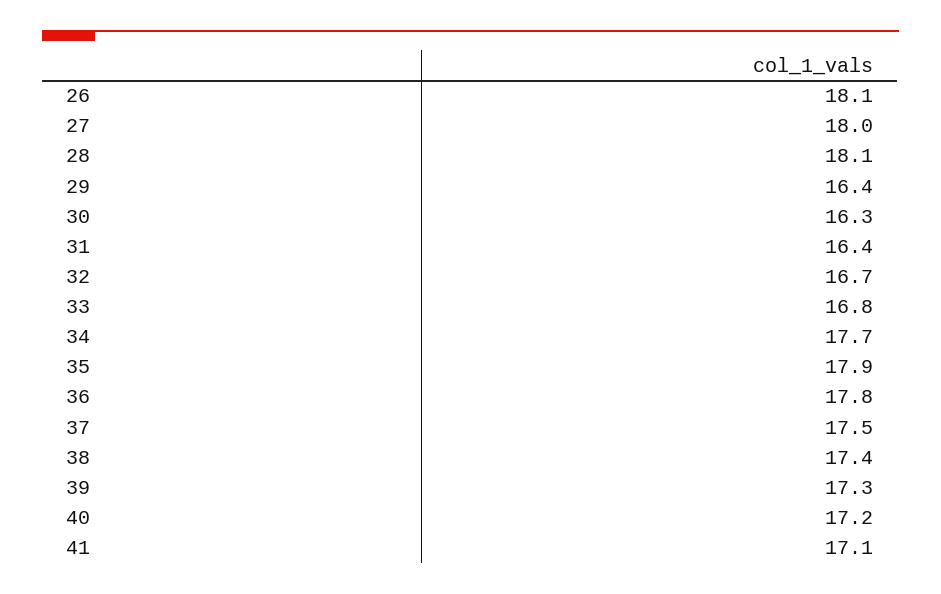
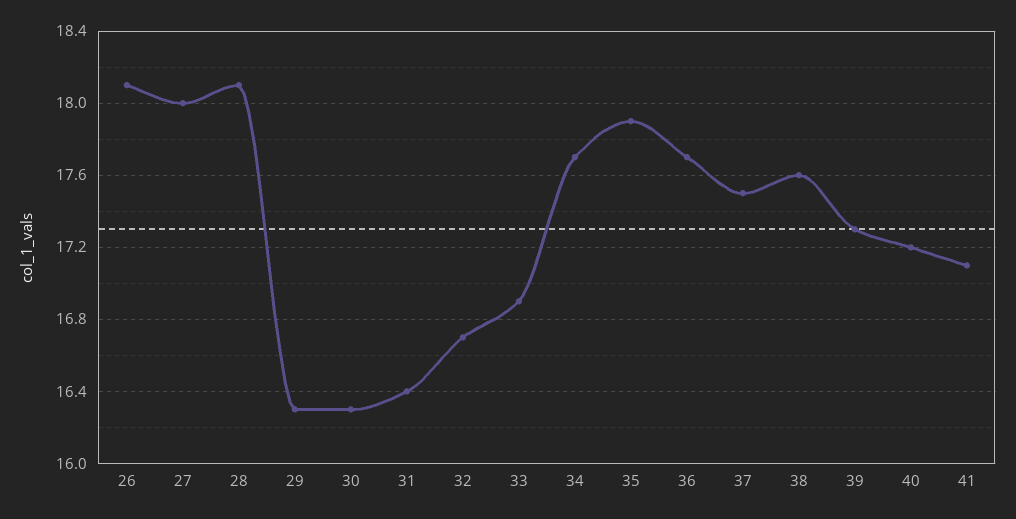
29: 16.4 -> 16.3
33: 16.8 -> 16.9
36: 17.8 -> 17.7
38: 17.4 -> 17.6

